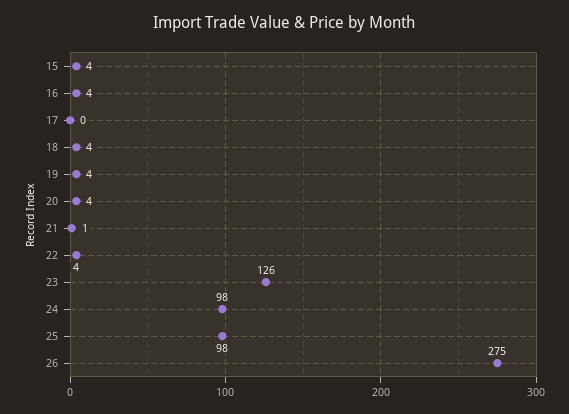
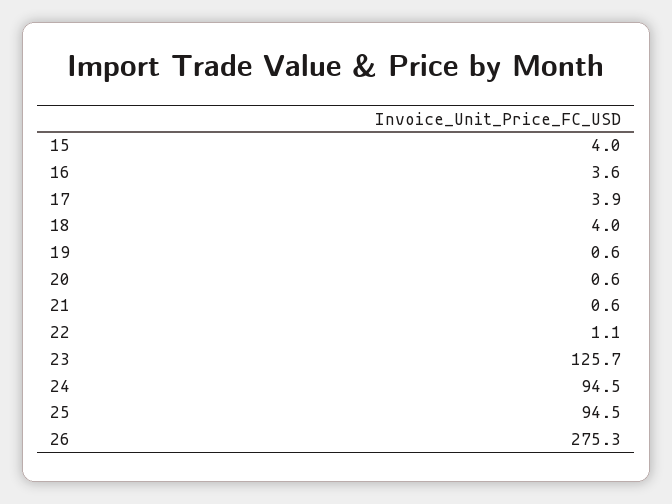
17: 0 -> 3.9
19: 4 -> 0.6
20: 4 -> 0.6
22: 4 -> 1.1
24: 98 -> 94.5
25: 98 -> 94.5

